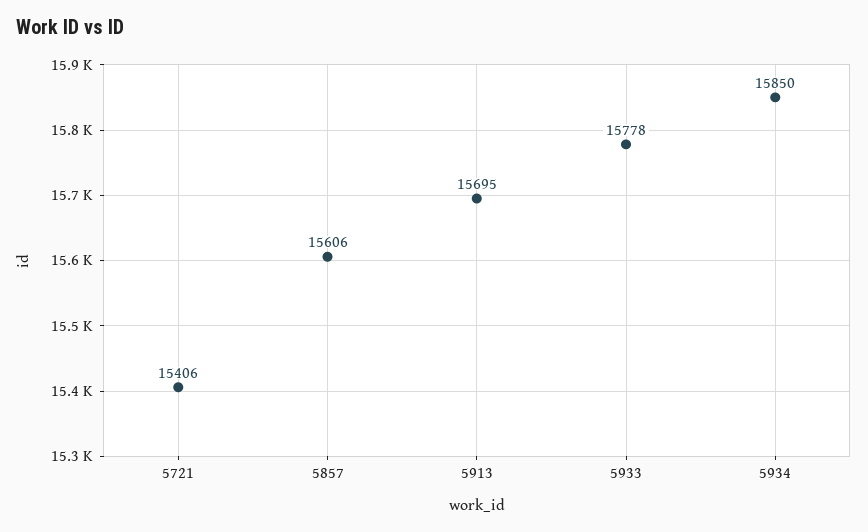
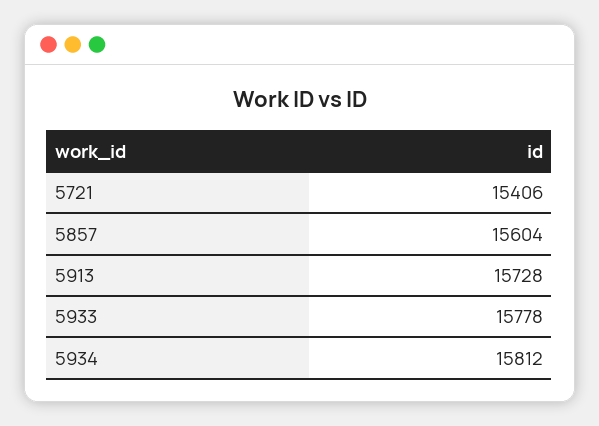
5857: 15606 -> 15604
5913: 15695 -> 15728
5934: 15850 -> 15812

